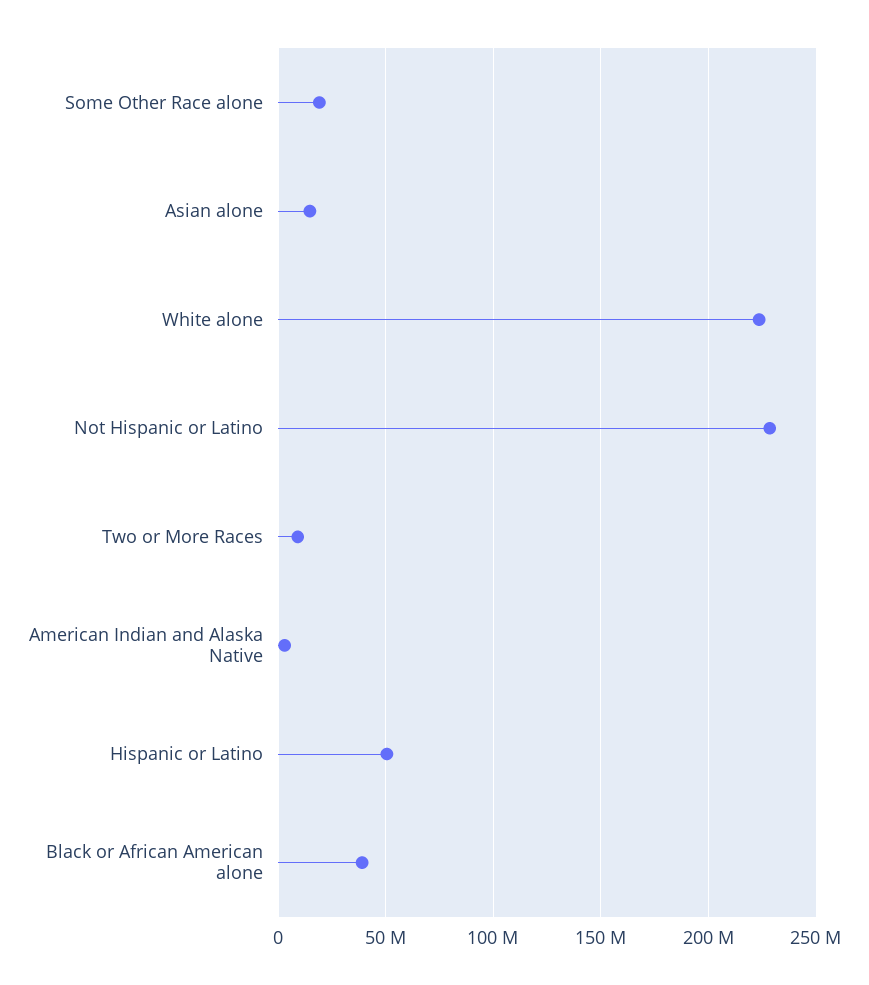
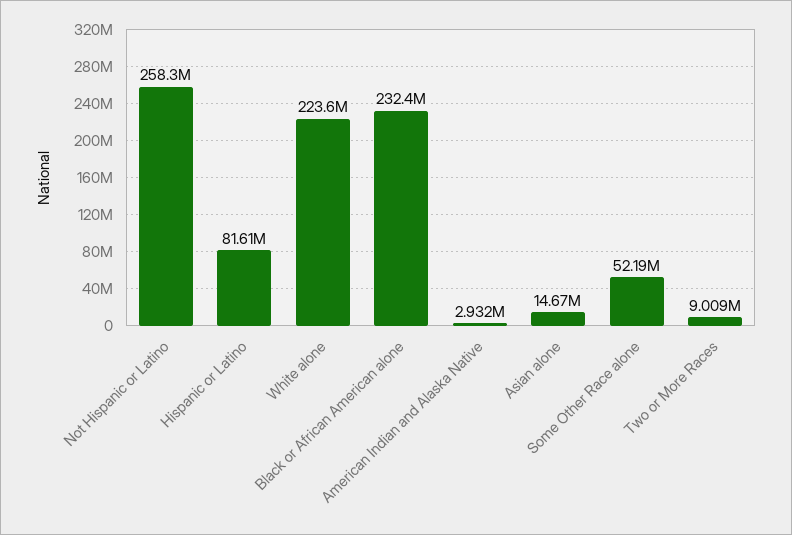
Some Other Race alone: 20000000 -> 52190000
Not Hispanic or Latino: 230000000 -> 258300000
Hispanic or Latino: 50000000 -> 81610000
Black or African American alone: 40000000 -> 232400000

